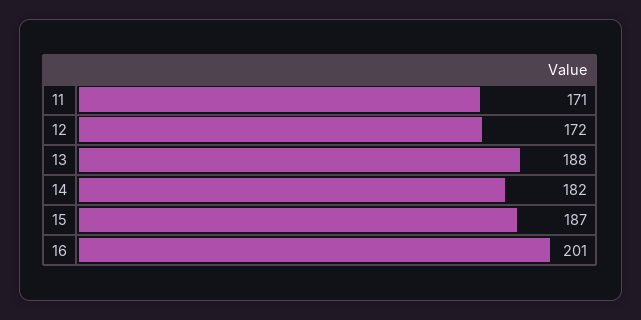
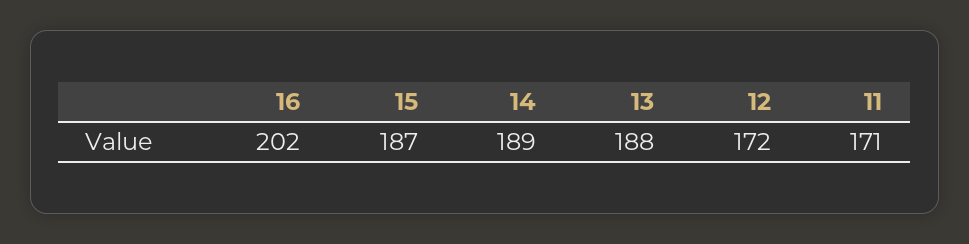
14: 182 -> 189
16: 201 -> 202

